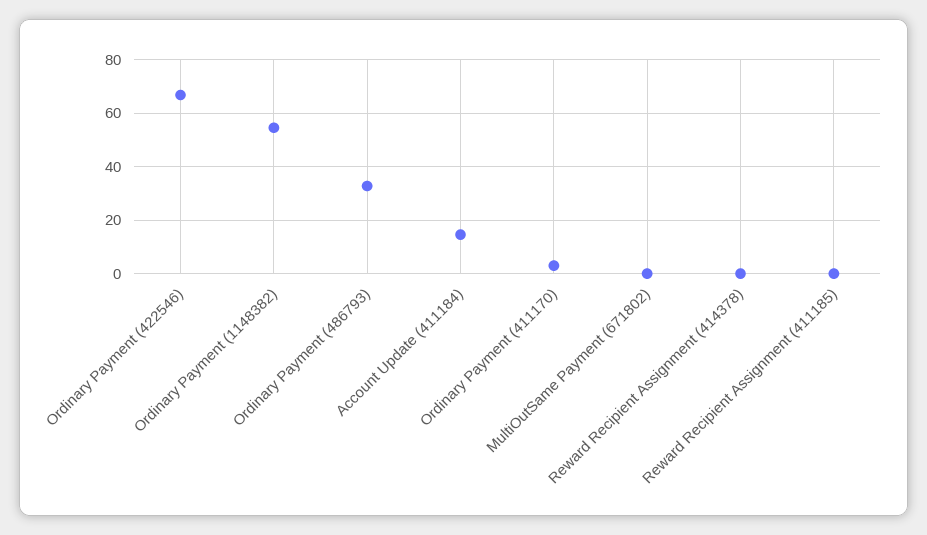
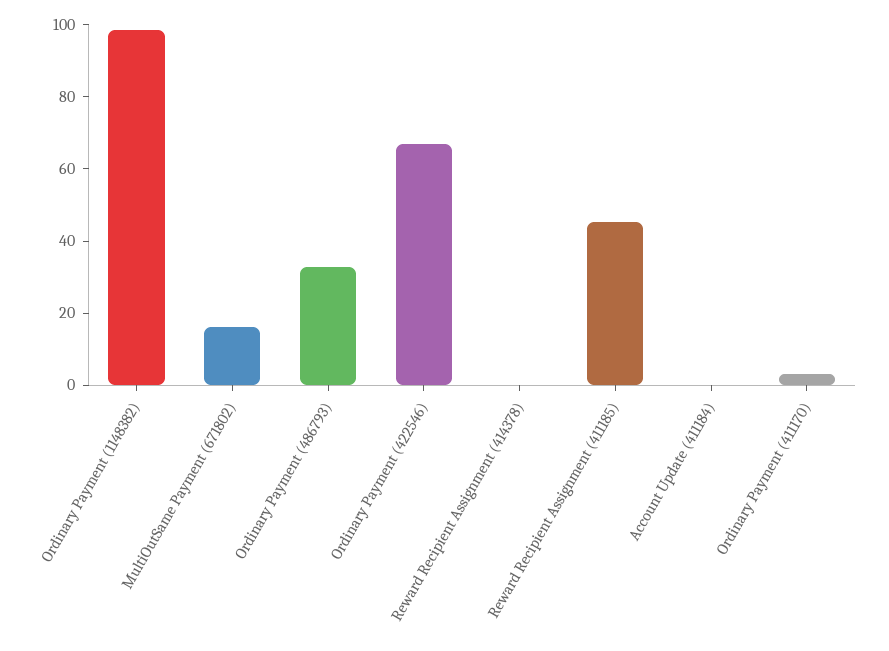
Ordinary Payment (1148382): 55 -> 100
Account Update (411184): 15 -> 0
MultiOutSame Payment (671802): 0 -> 15
Reward Recipient Assignment (411185): 0 -> 45

